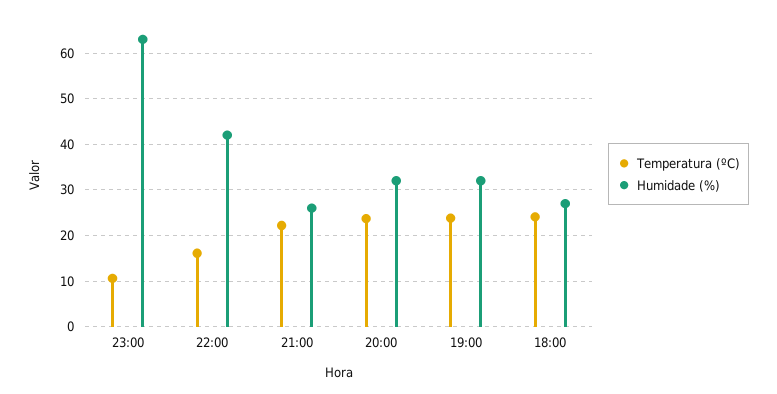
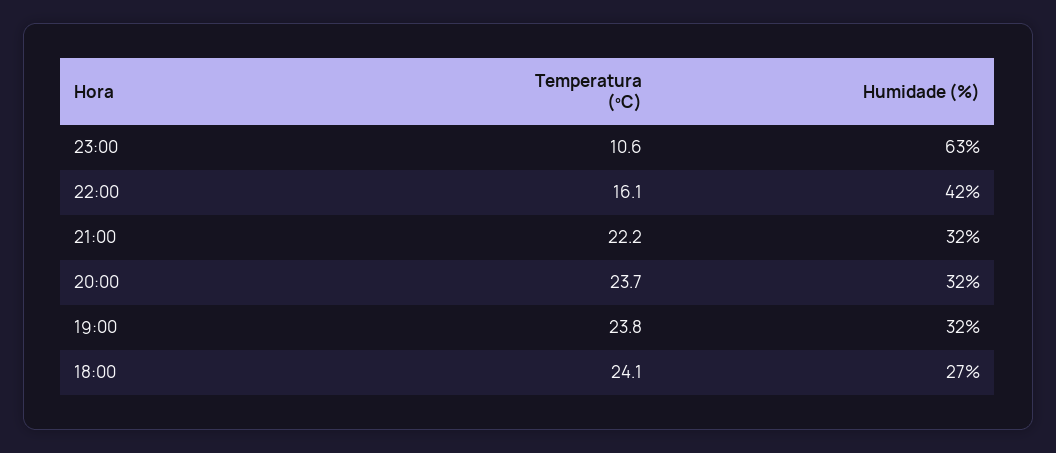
Humidade (%), 21:00: 26 -> 32

